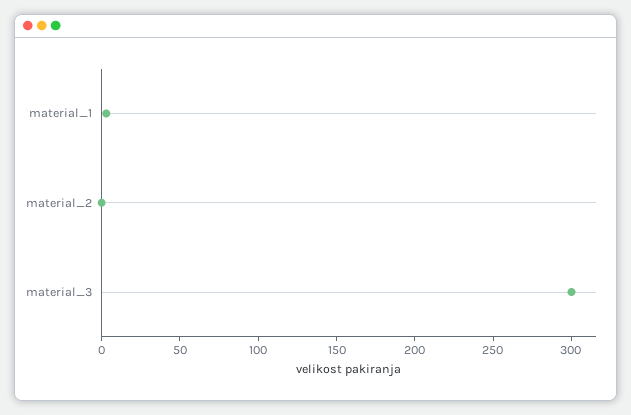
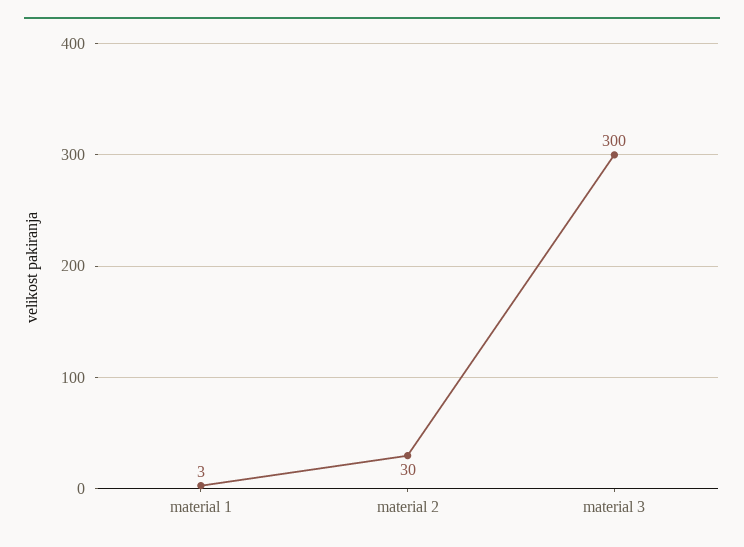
material_2: 0 -> 30

